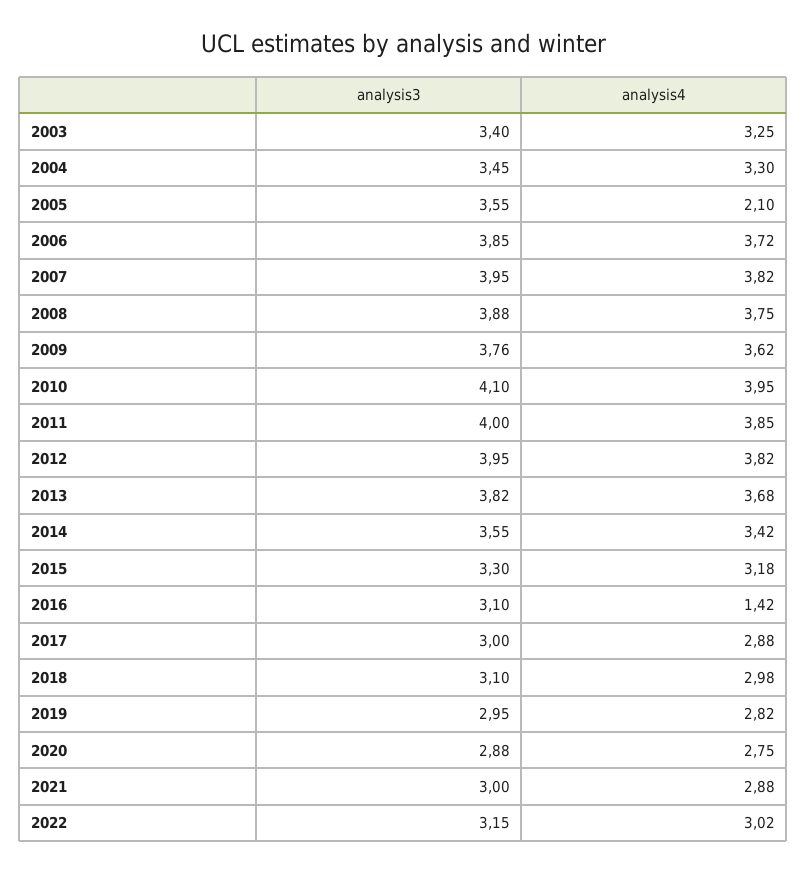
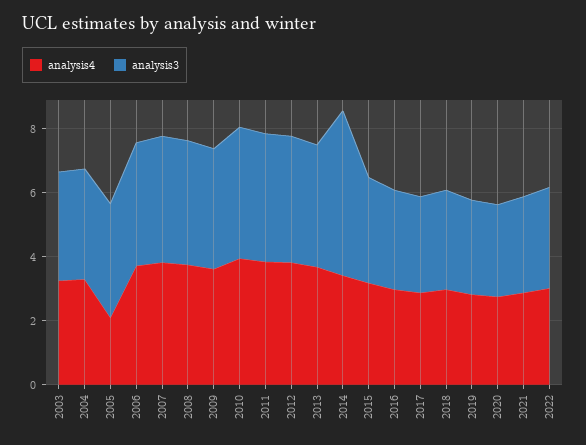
analysis3, 2014: 3.55 -> 5
analysis4, 2016: 1.42 -> 3

